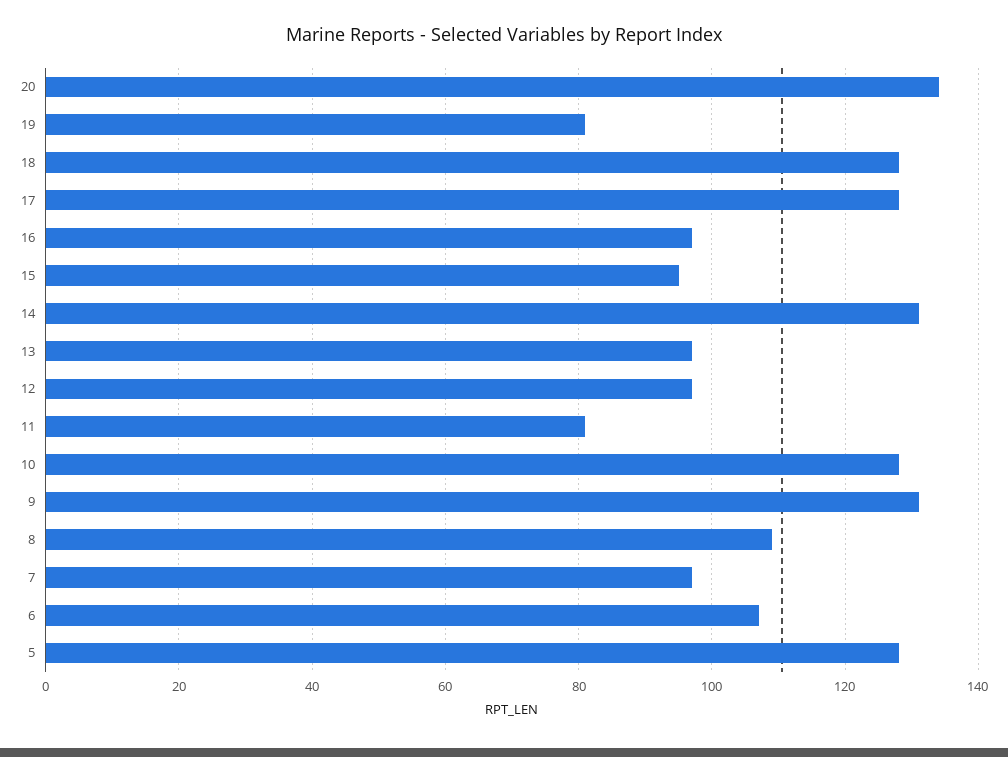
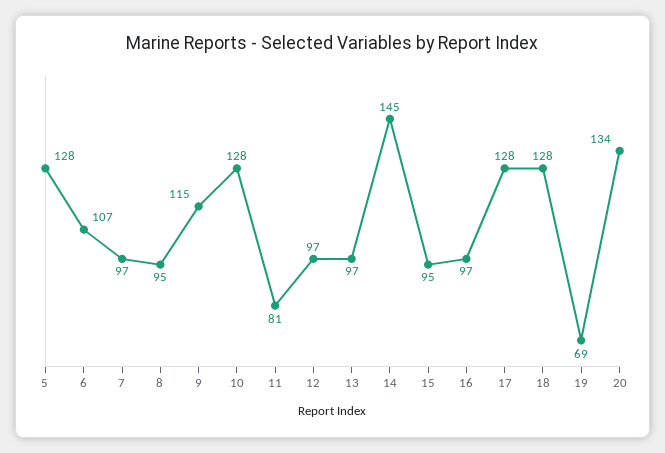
19: 80 -> 69
14: 130 -> 145
9: 130 -> 115
8: 110 -> 95

